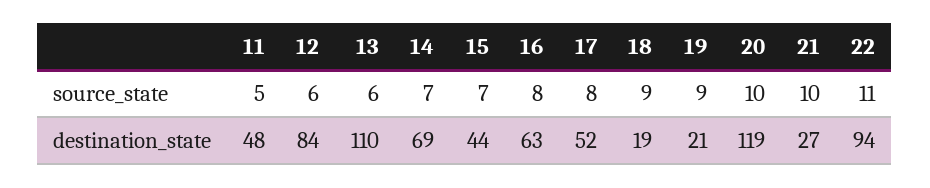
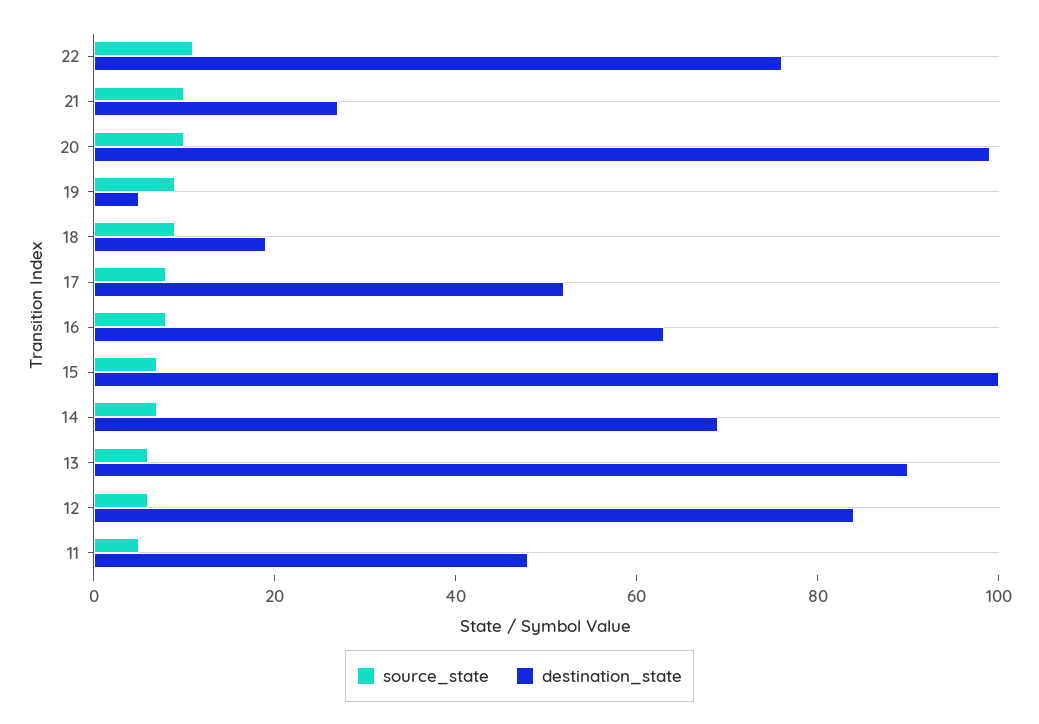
destination_state, 13: 110 -> 90
destination_state, 15: 44 -> 100
destination_state, 19: 21 -> 5
destination_state, 20: 119 -> 100
destination_state, 22: 94 -> 75

